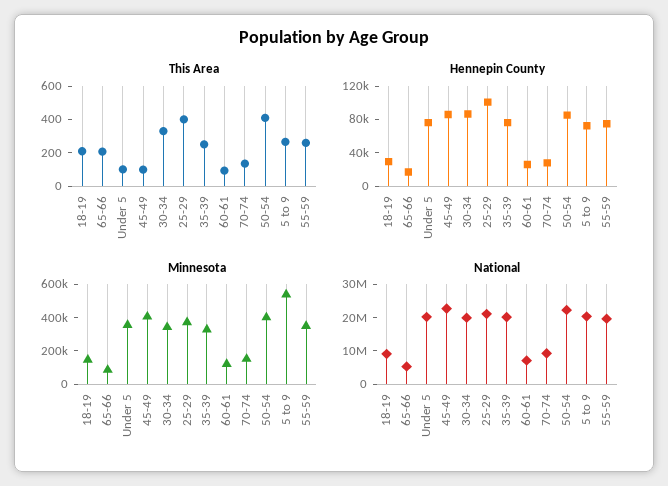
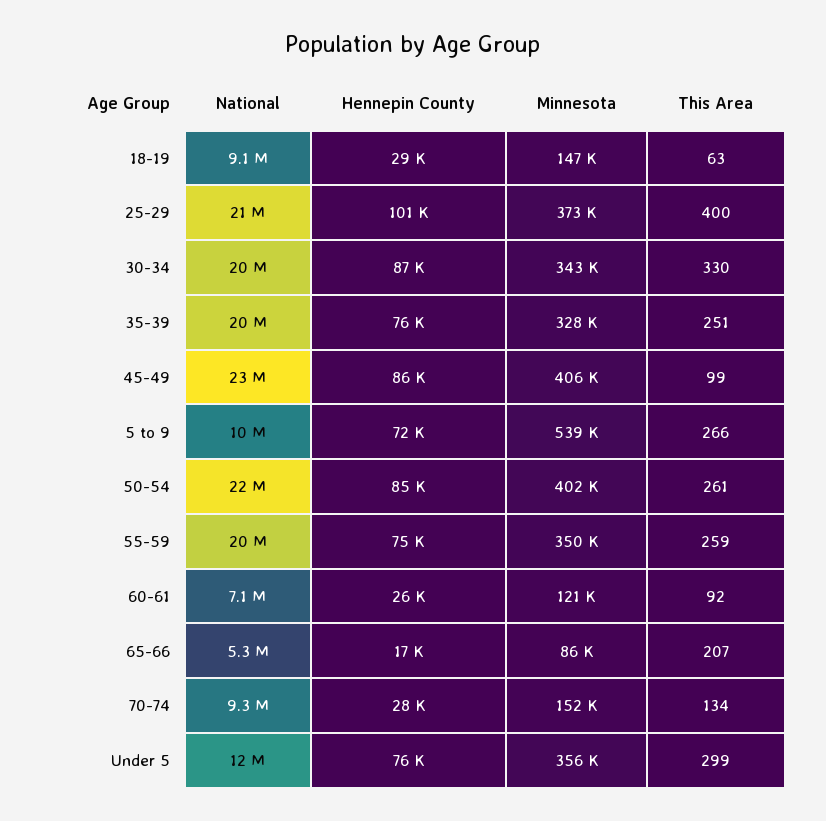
This Area, 18-19: 200 -> 63
This Area, Under 5: 100 -> 299
This Area, 50-54: 400 -> 261
National, Under 5: 20000000 -> 12000000
National, 5 to 9: 20000000 -> 10000000

